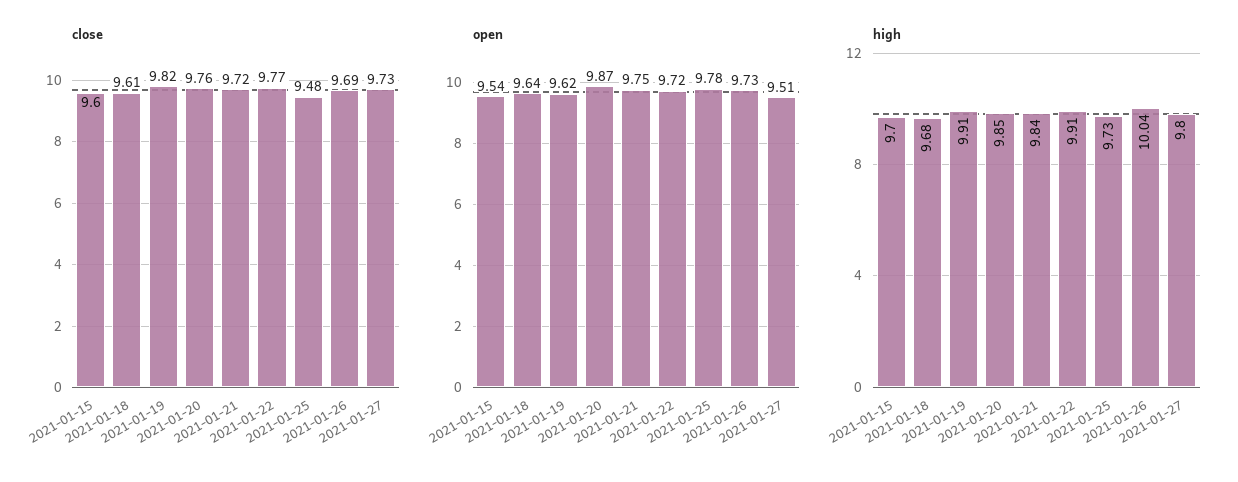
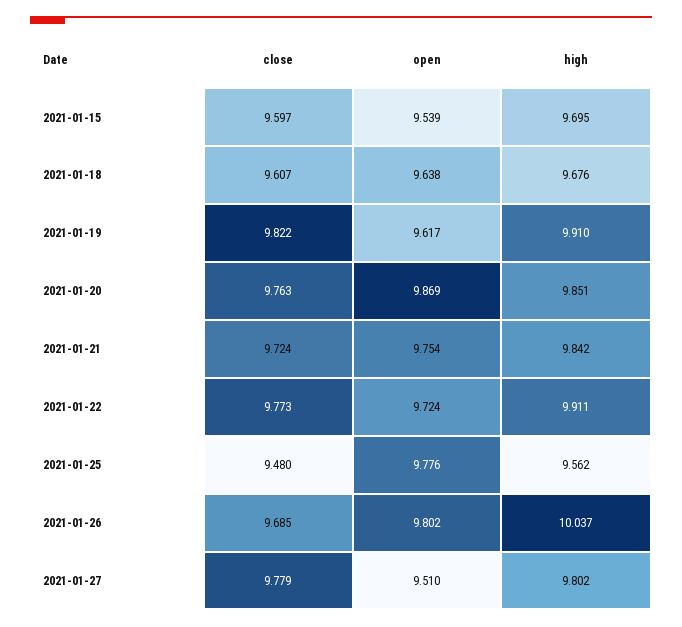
close, 2021-01-27: 9.73 -> 9.779
open, 2021-01-26: 9.73 -> 9.802
high, 2021-01-25: 9.73 -> 9.562

